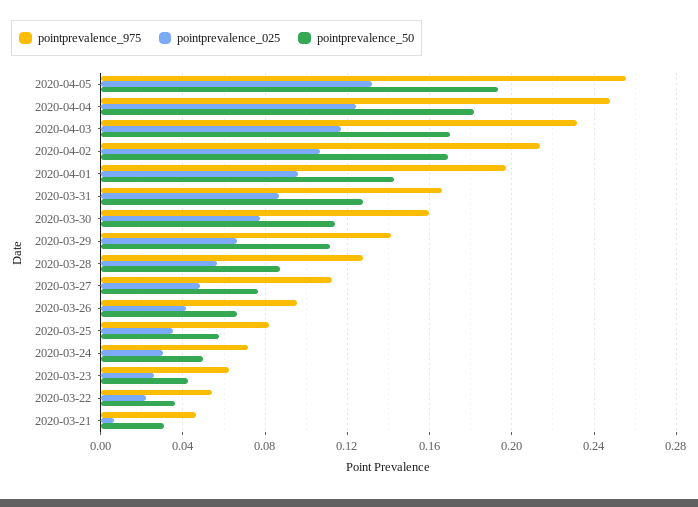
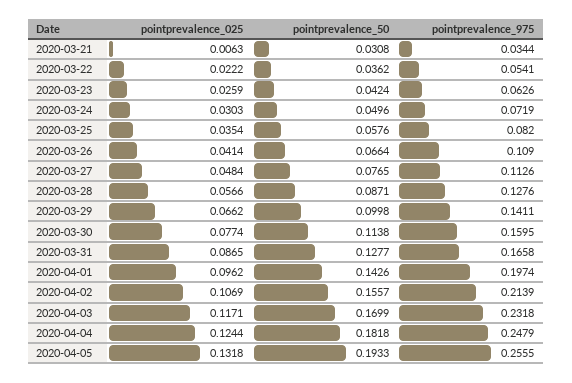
pointprevalence_50, 2020-04-02: 0.17 -> 0.1557
pointprevalence_50, 2020-03-29: 0.11 -> 0.0998
pointprevalence_975, 2020-03-26: 0.095 -> 0.109
pointprevalence_975, 2020-03-21: 0.045 -> 0.0344

